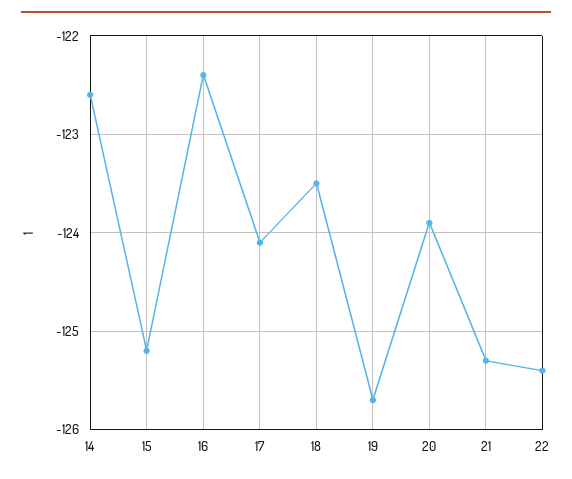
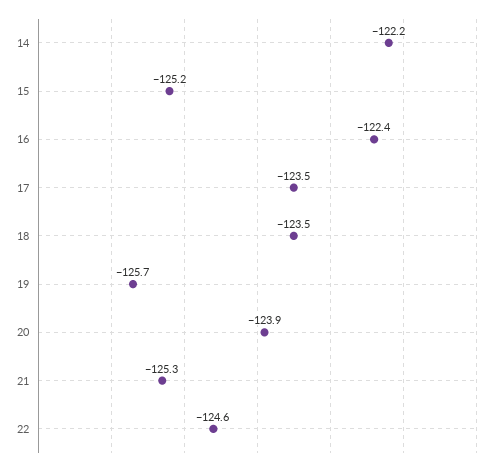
14: -122.6 -> -122.2
17: -124.1 -> -123.5
22: -125.4 -> -124.6

